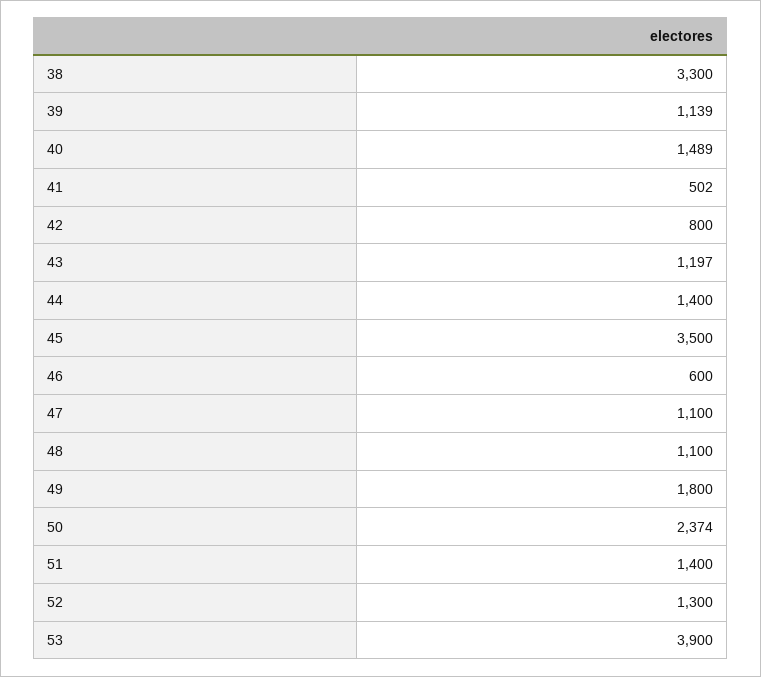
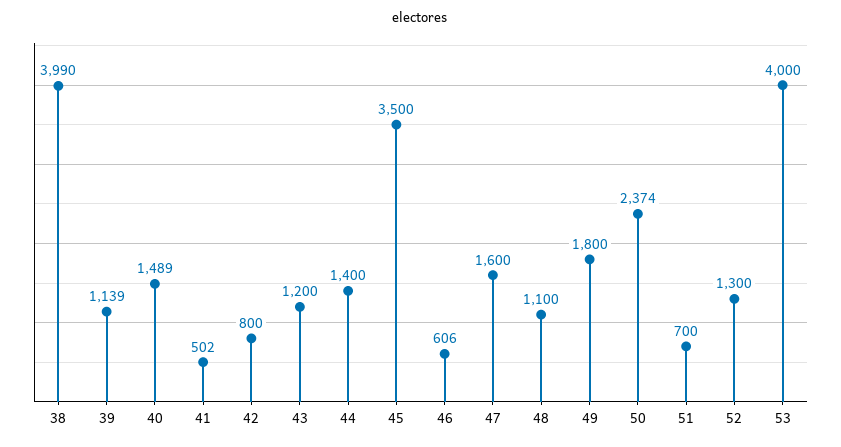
38: 3300 -> 3990
43: 1197 -> 1200
46: 600 -> 606
47: 1100 -> 1600
51: 1400 -> 700
53: 3900 -> 4000

